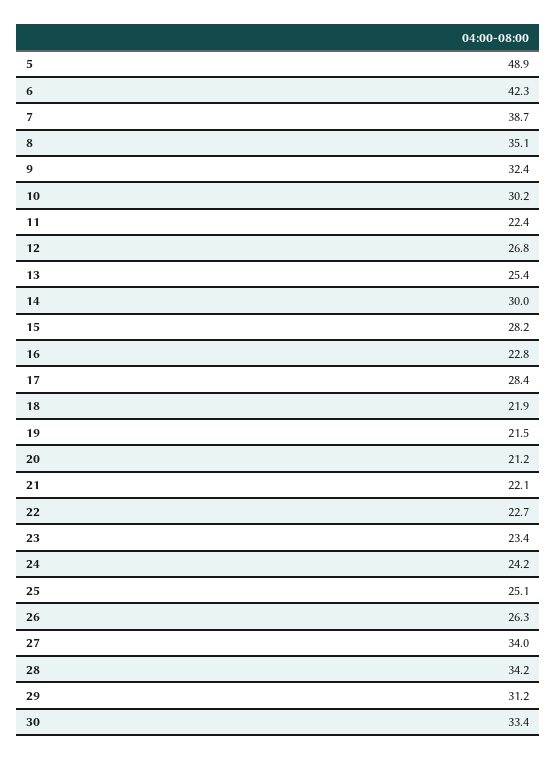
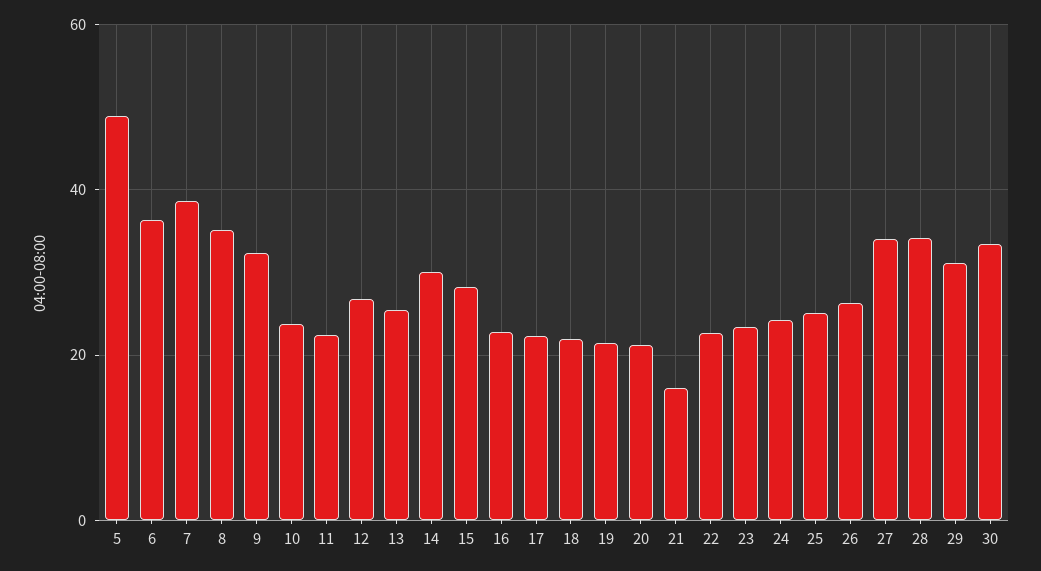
6: 42.3 -> 36
10: 30.2 -> 24
17: 28.4 -> 22
21: 22.1 -> 16

